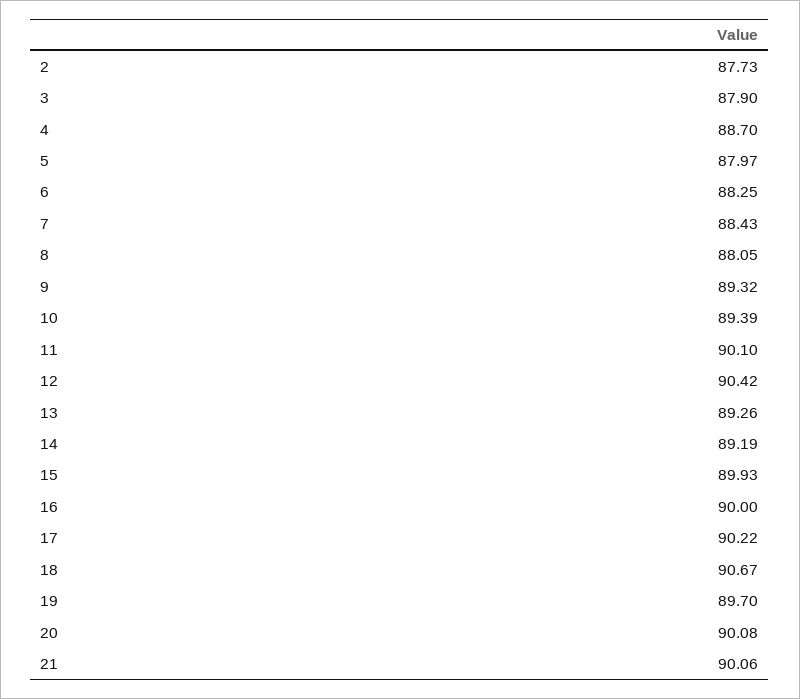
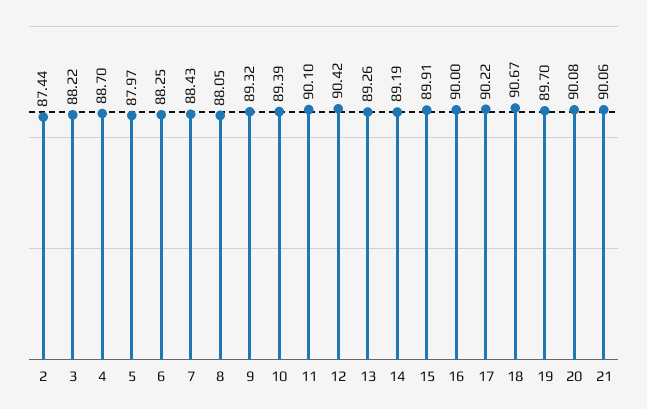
2: 87.73 -> 87.44
3: 87.9 -> 88.22
15: 89.93 -> 89.91

